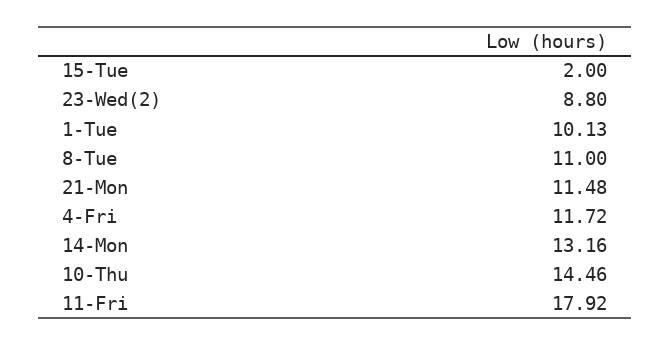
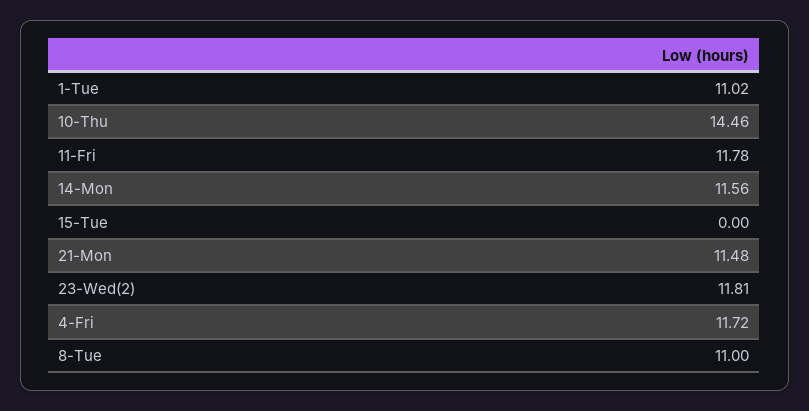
15-Tue: 2 -> 0
23-Wed(2): 8.8 -> 11.81
1-Tue: 10.13 -> 11.02
14-Mon: 13.16 -> 11.56
11-Fri: 17.92 -> 11.78

